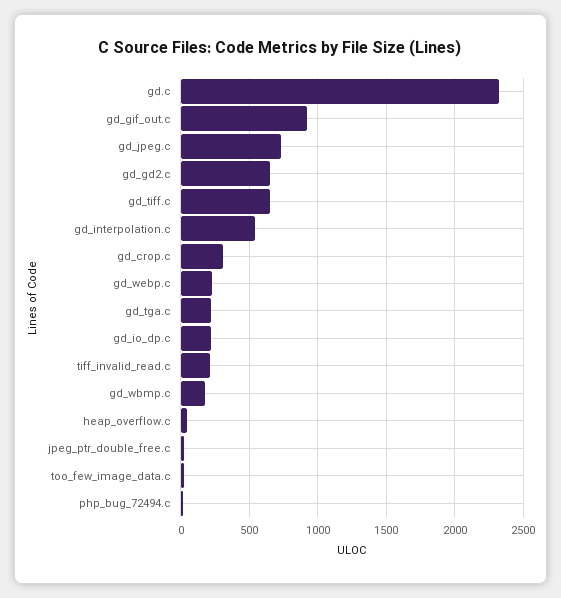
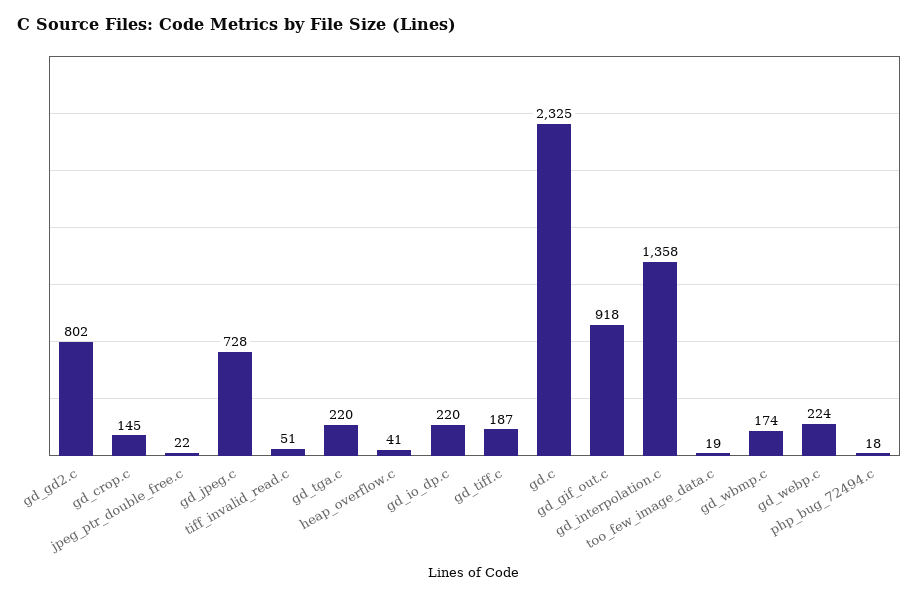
gd_gd2.c: 650 -> 802
gd_tiff.c: 650 -> 187
gd_interpolation.c: 550 -> 1358
gd_crop.c: 300 -> 145
tiff_invalid_read.c: 200 -> 51

